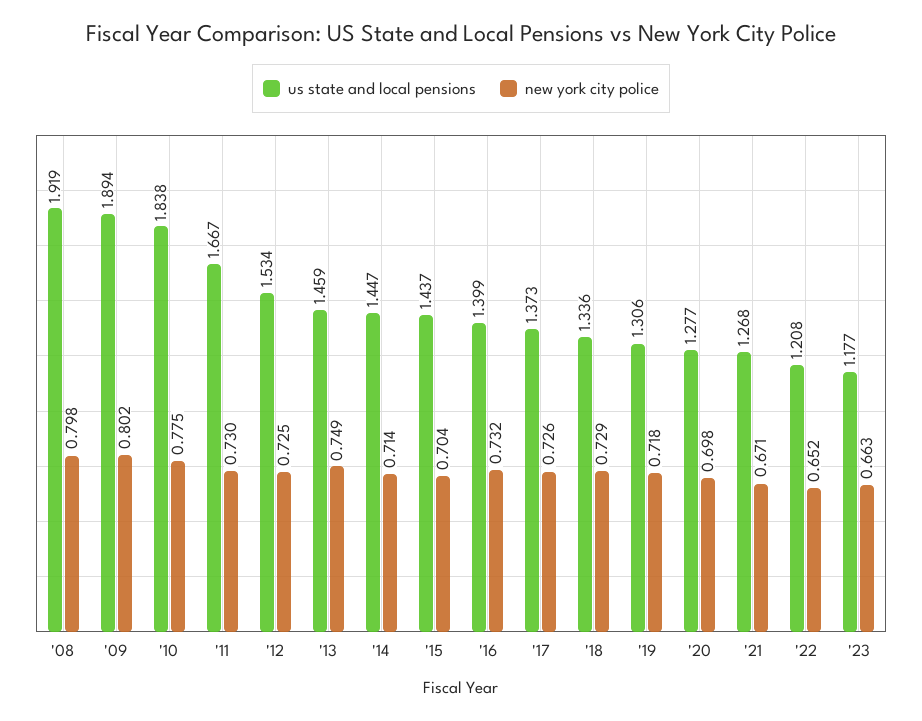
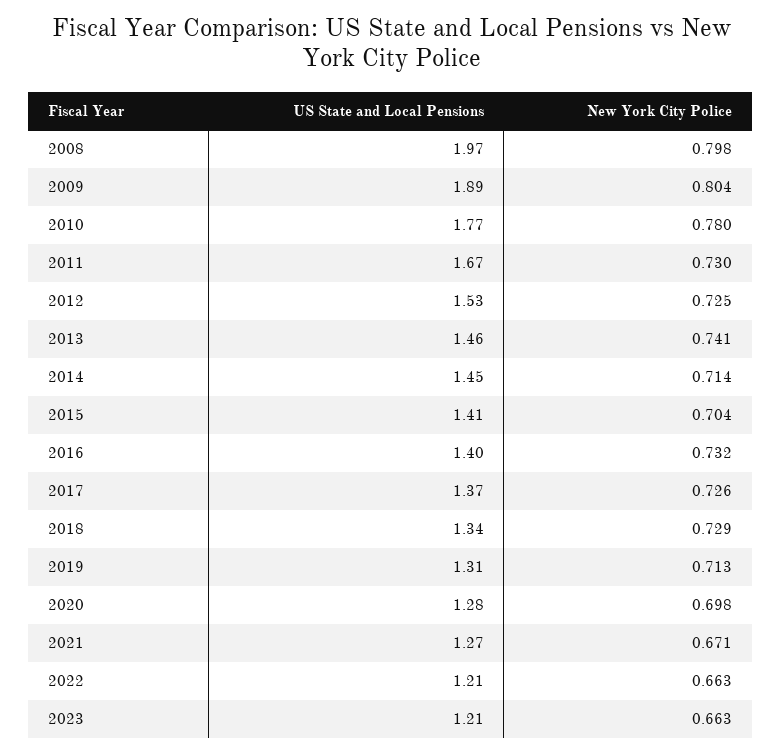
us state and local pensions, '08: 1.919 -> 1.97
new york city police, '09: 0.802 -> 0.804
us state and local pensions, '10: 1.838 -> 1.77
new york city police, '10: 0.775 -> 0.78
new york city police, '13: 0.749 -> 0.741
us state and local pensions, '15: 1.437 -> 1.41
new york city police, '19: 0.718 -> 0.713
new york city police, '22: 0.652 -> 0.663
us state and local pensions, '23: 1.177 -> 1.21

